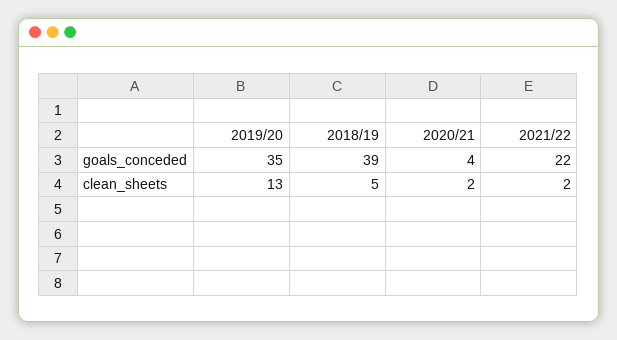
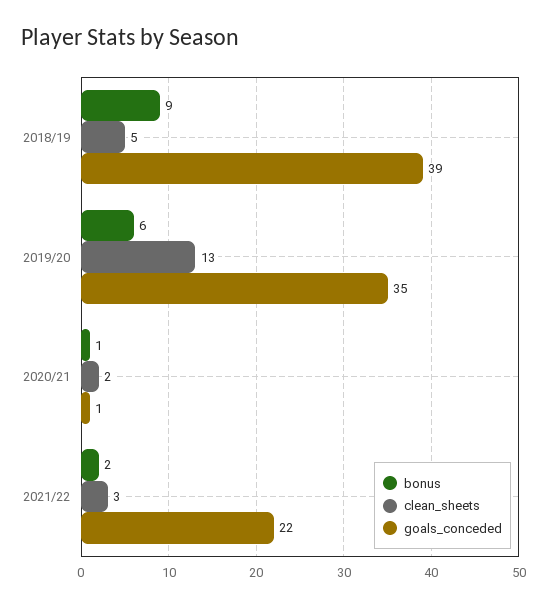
goals_conceded, 2020/21: 4 -> 1
clean_sheets, 2021/22: 2 -> 3
bonus, 2018/19: none -> 9
bonus, 2019/20: none -> 6
bonus, 2020/21: none -> 1
bonus, 2021/22: none -> 2

